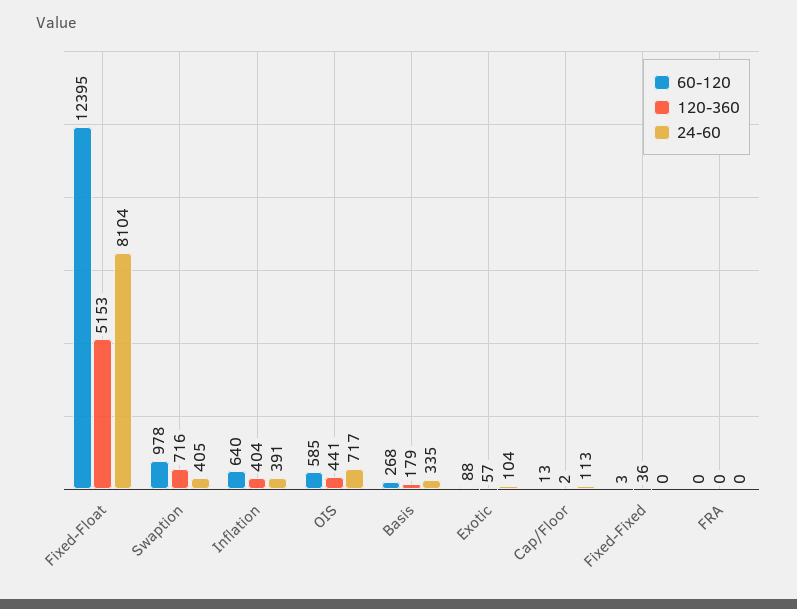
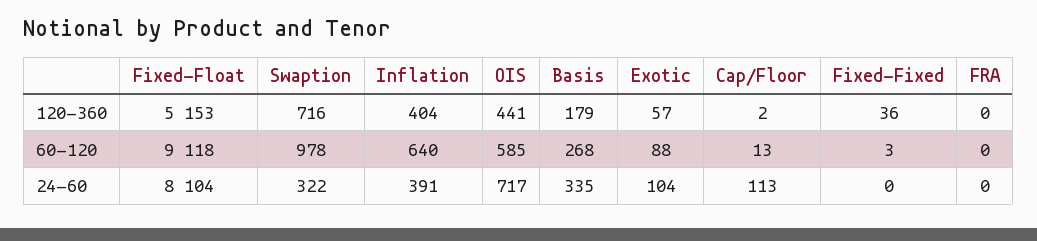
60-120, Fixed-Float: 12395 -> 9118
24-60, Swaption: 405 -> 322

